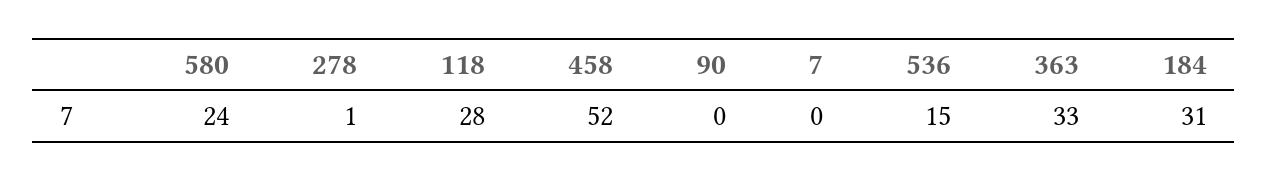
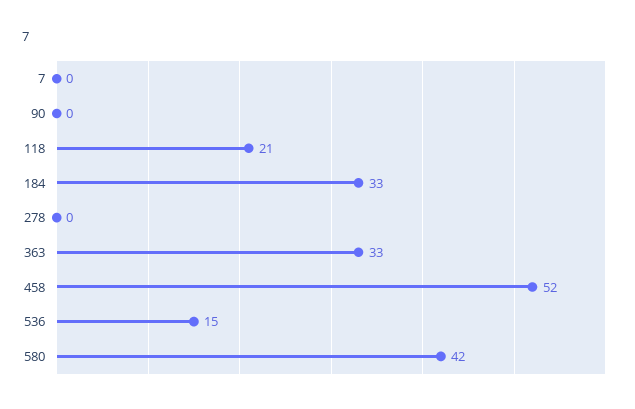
580: 24 -> 42
278: 1 -> 0
118: 28 -> 21
184: 31 -> 33

